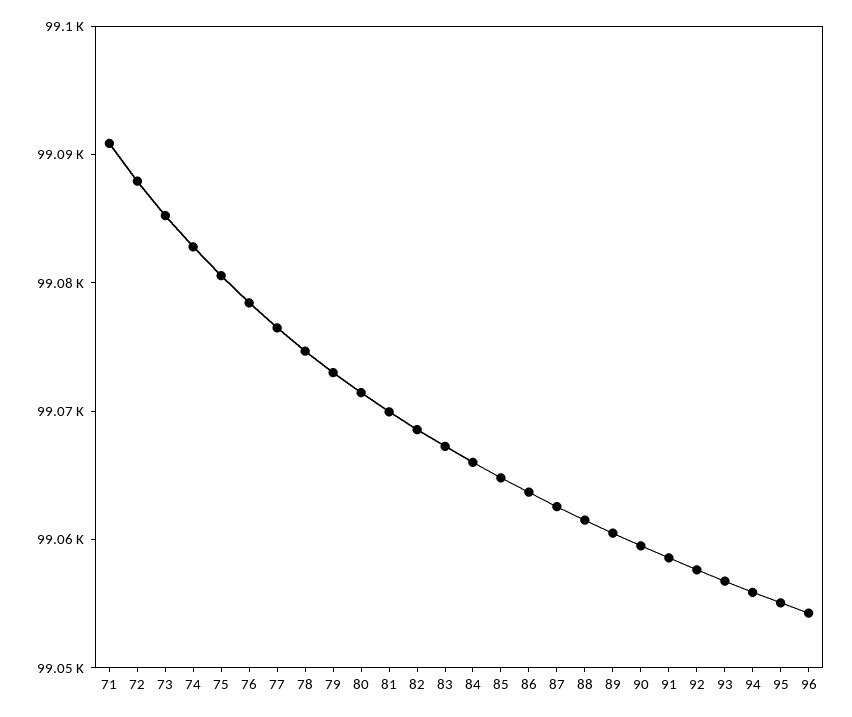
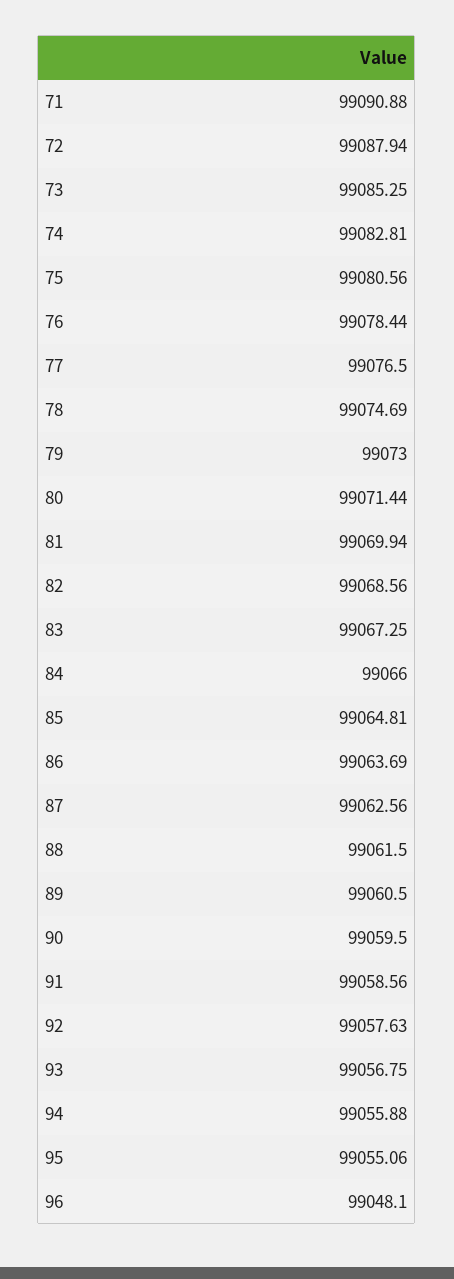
96: 99054 -> 99048.1

